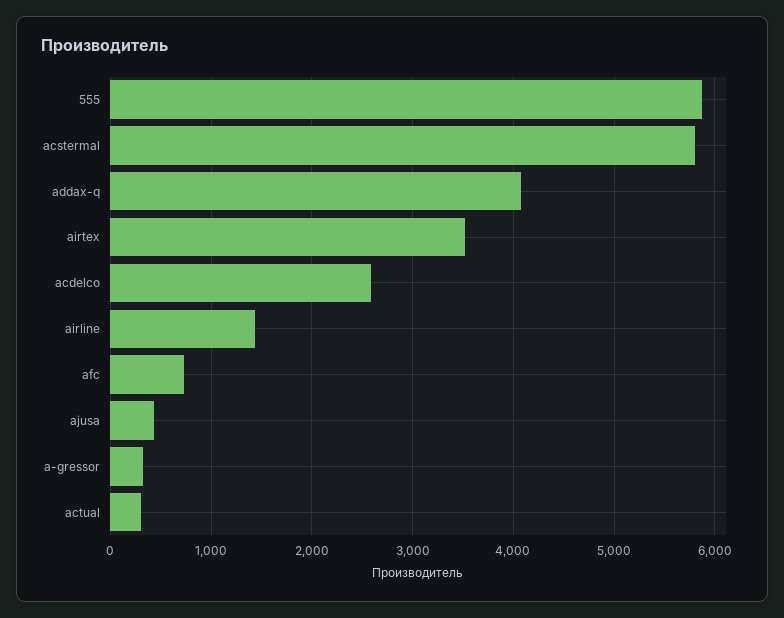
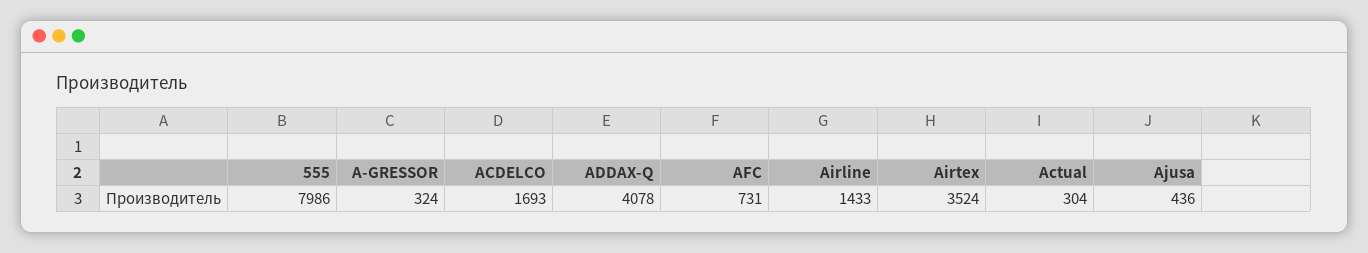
555: 5900 -> 7986
acstermal: 5800 -> none
acdelco: 2600 -> 1693

